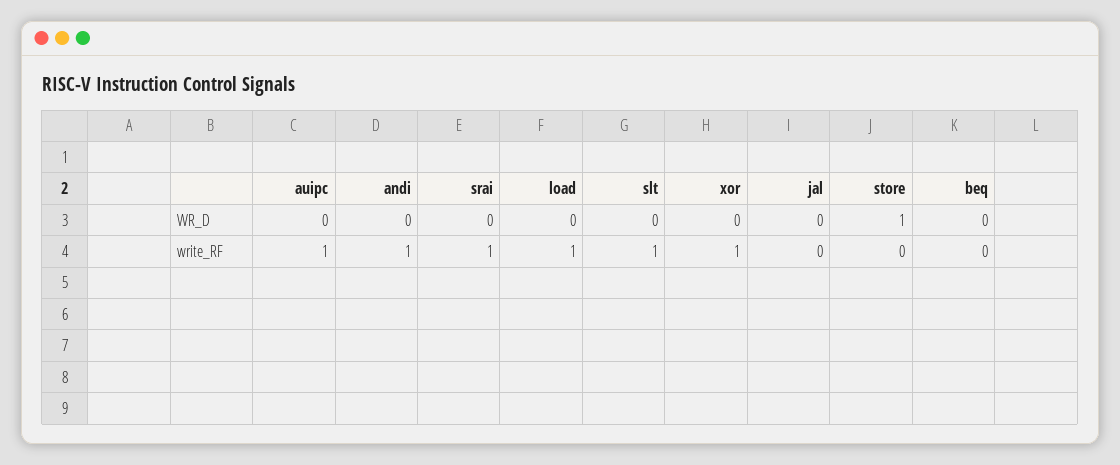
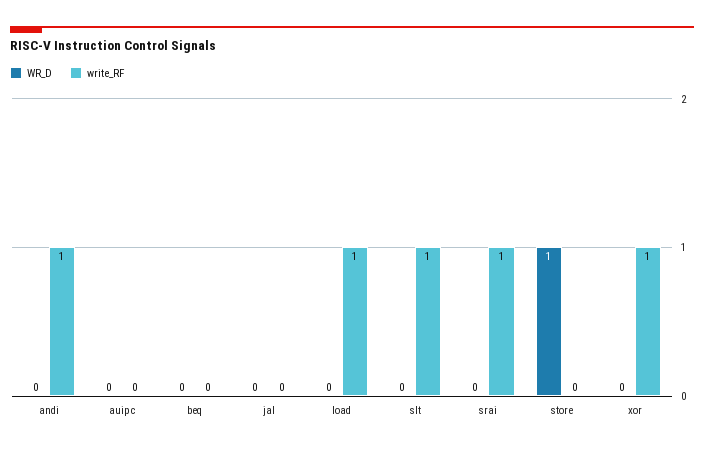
write_RF, auipc: 1 -> 0

